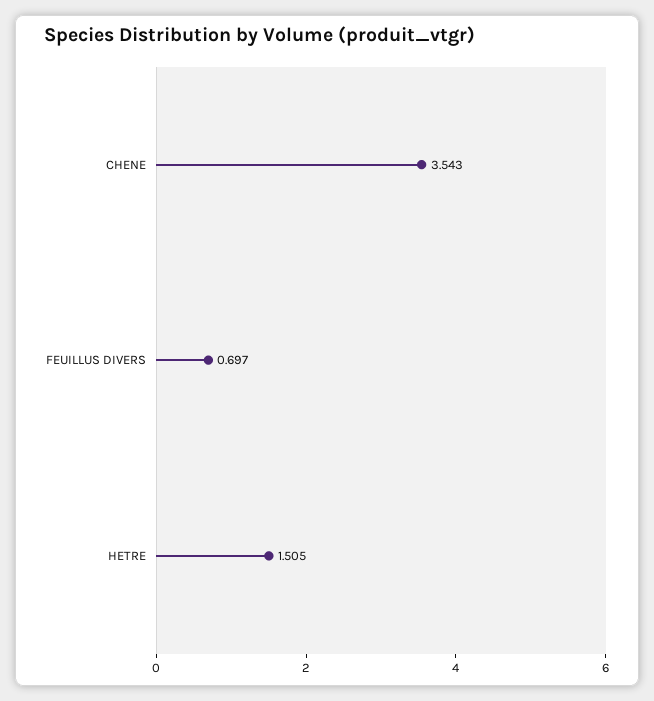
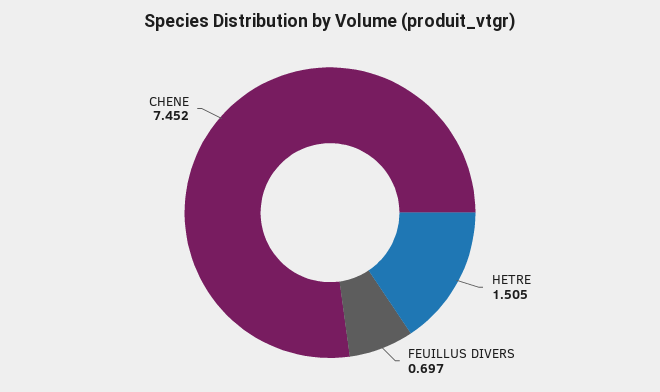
CHENE: 3.543 -> 7.452

